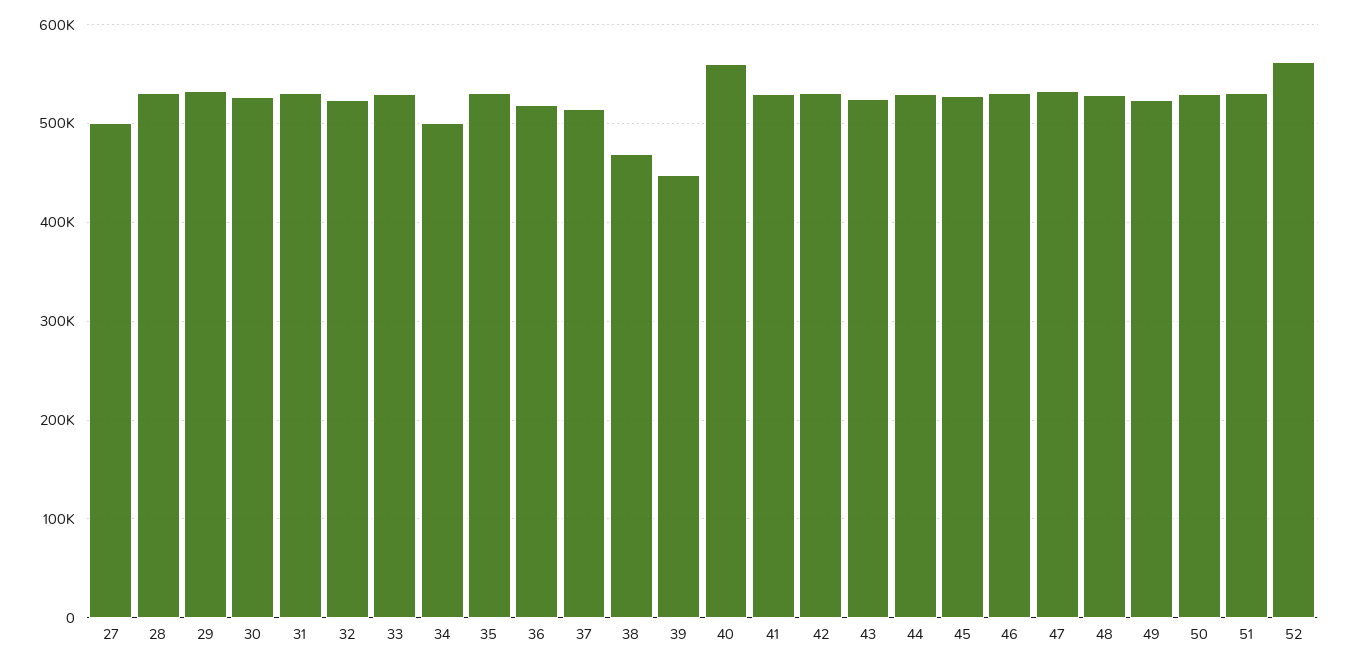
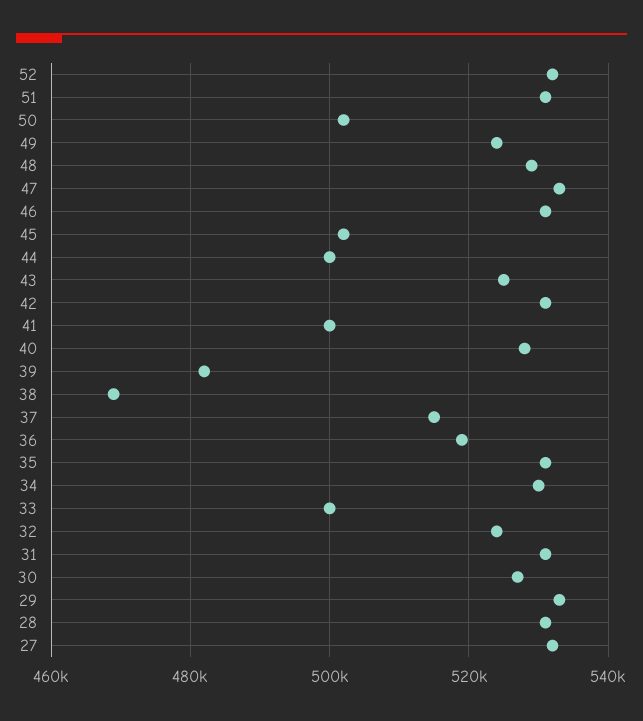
27: 500000 -> 532000
33: 530000 -> 500000
34: 500000 -> 530000
39: 450000 -> 482000
40: 560000 -> 528000
41: 530000 -> 500000
44: 530000 -> 500000
45: 530000 -> 502000
50: 530000 -> 502000
52: 560000 -> 532000

